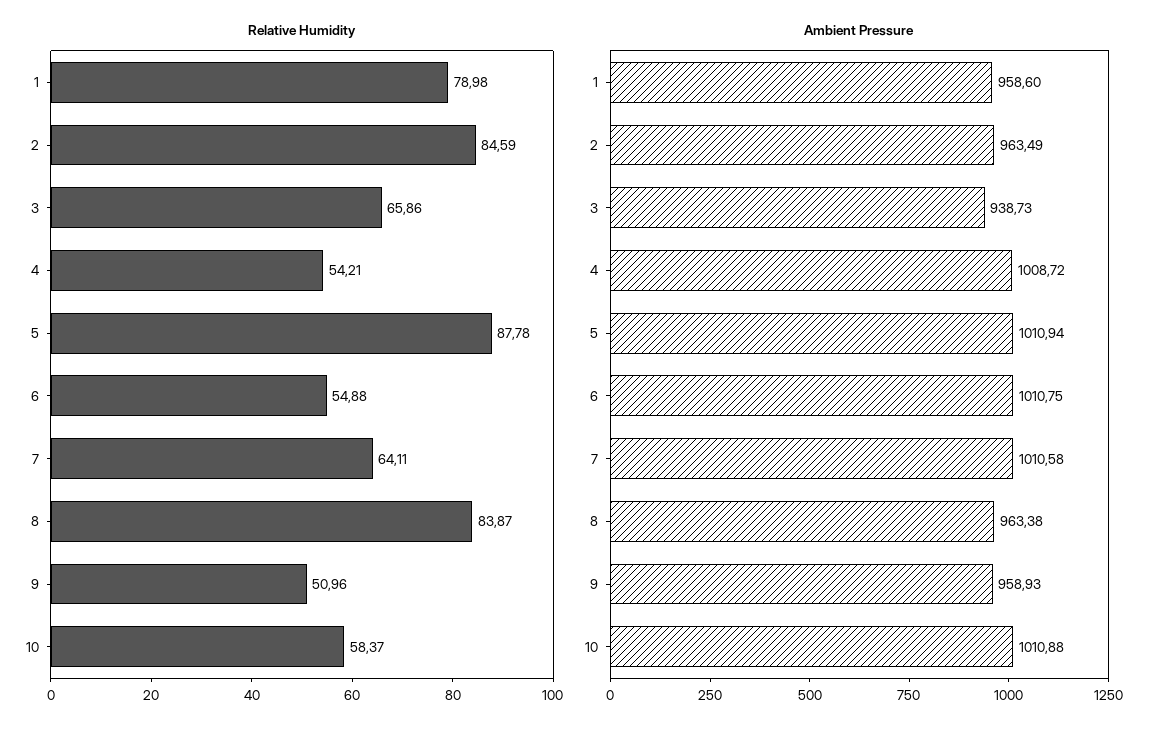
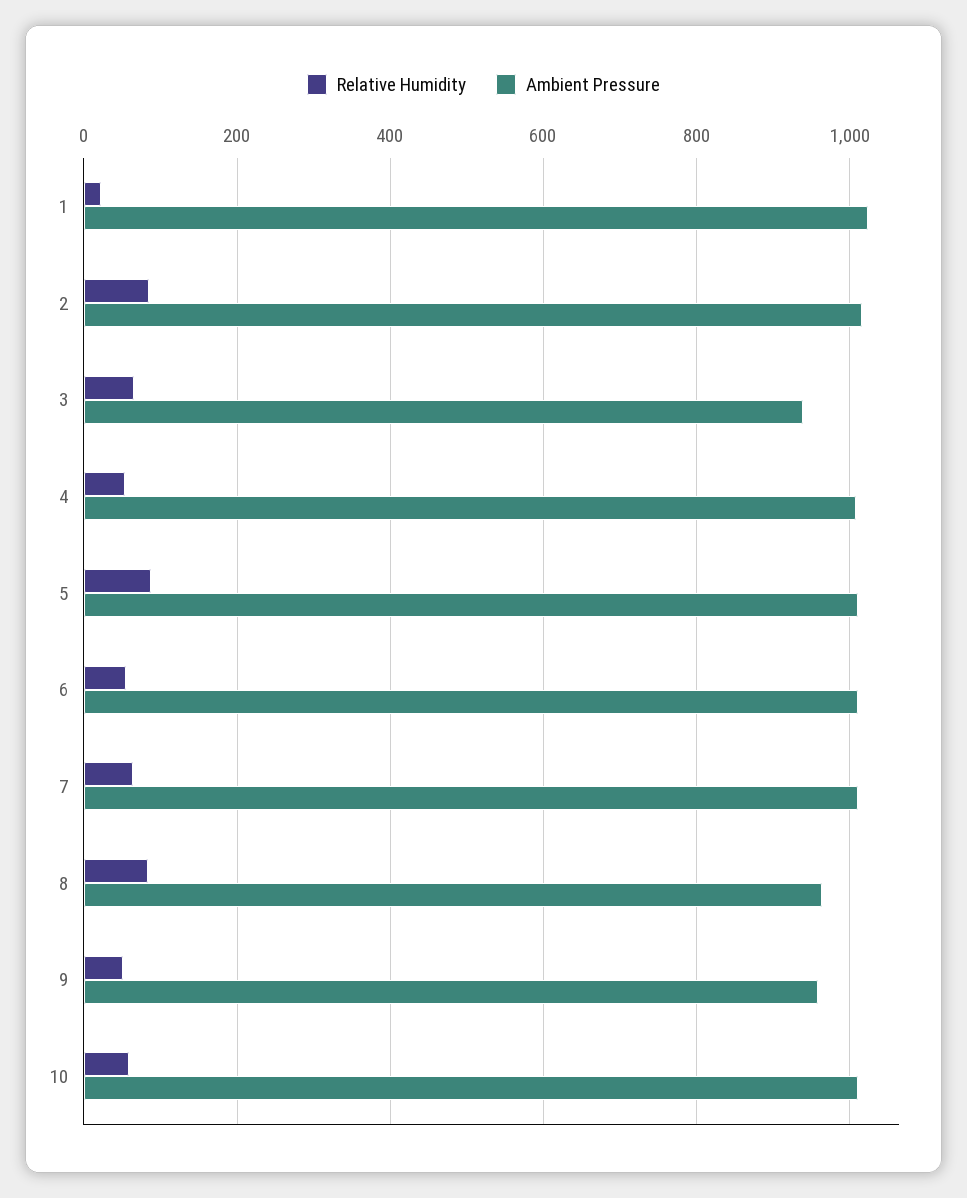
Relative Humidity, 1: 78.98 -> 20
Ambient Pressure, 1: 958.6 -> 1020
Ambient Pressure, 2: 963.49 -> 1020

